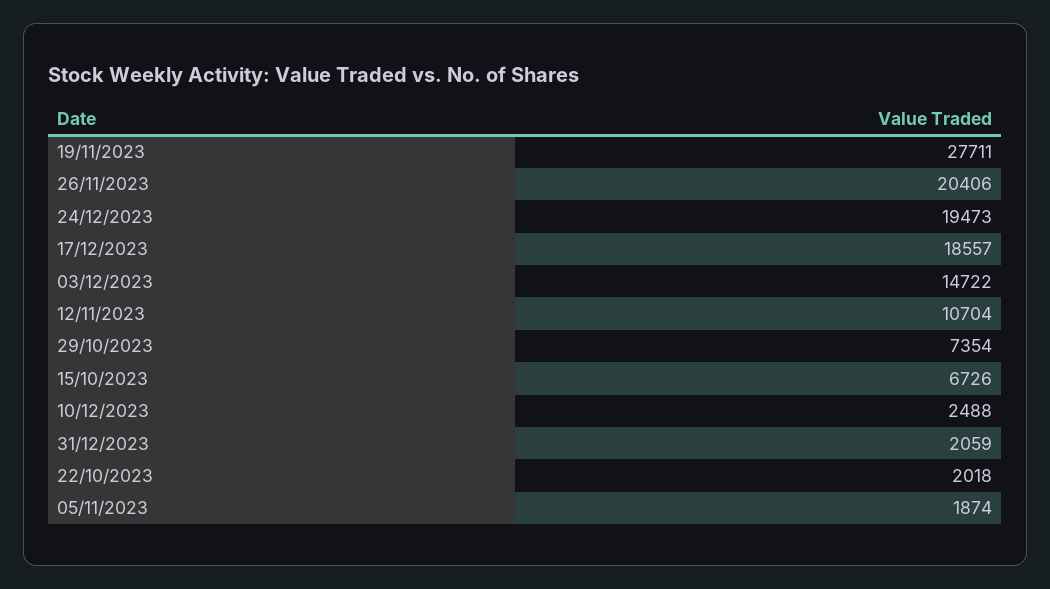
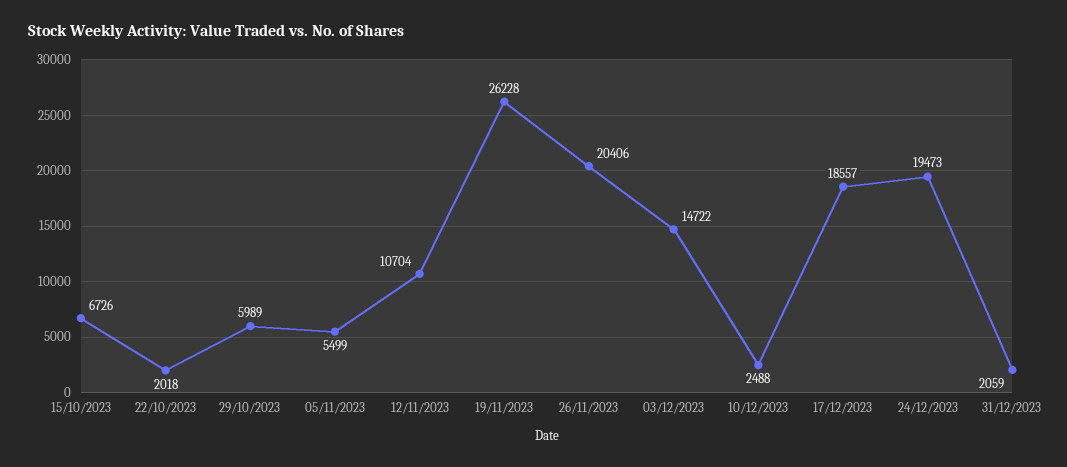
19/11/2023: 27711 -> 26228
29/10/2023: 7354 -> 5989
05/11/2023: 1874 -> 5499

